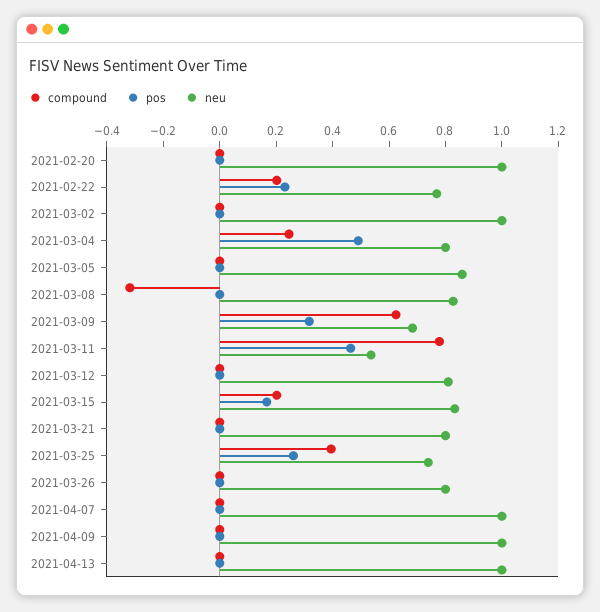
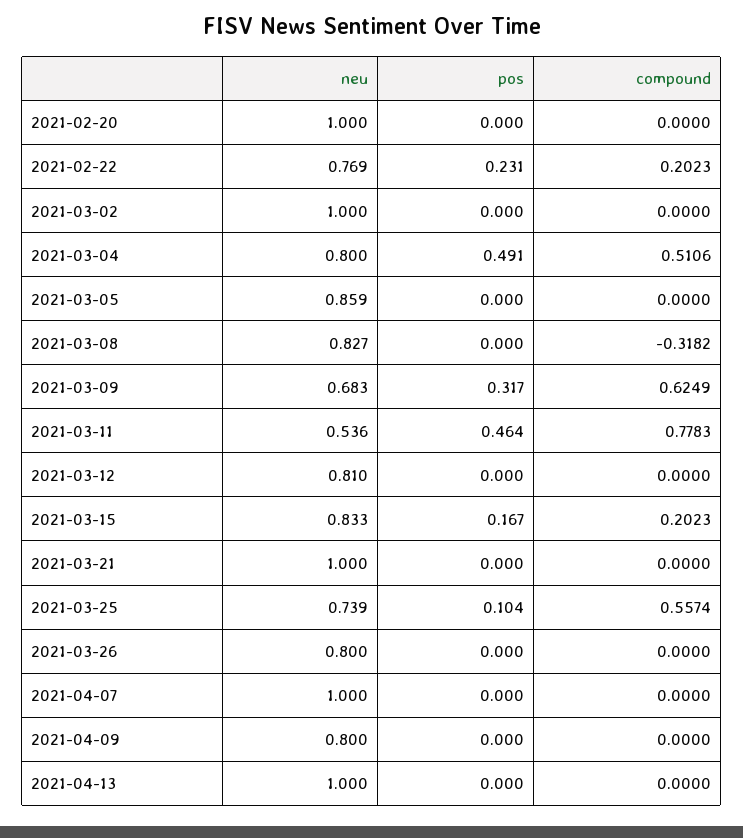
compound, 2021-03-04: 0.25 -> 0.5106
neu, 2021-03-21: 0.8 -> 1
compound, 2021-03-25: 0.4 -> 0.5574
pos, 2021-03-25: 0.25 -> 0.104
neu, 2021-04-09: 1 -> 0.8

